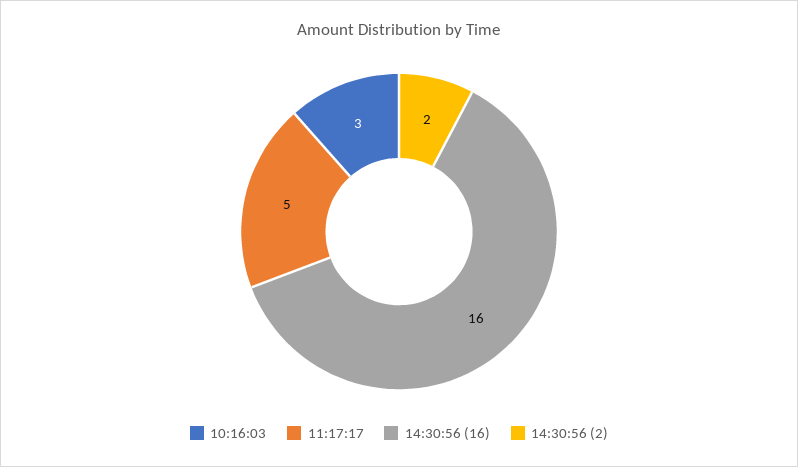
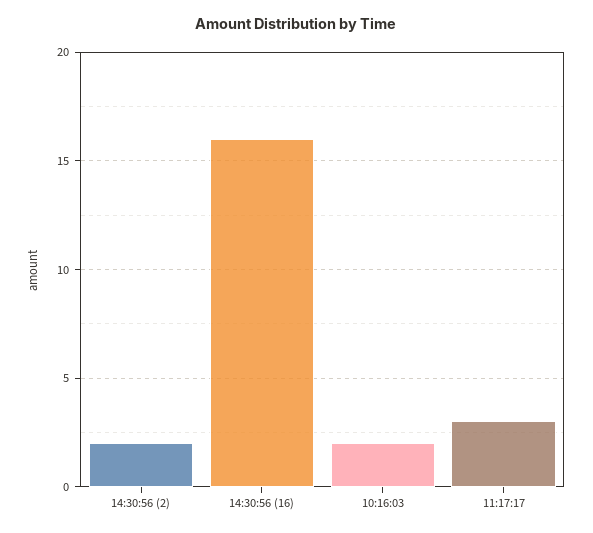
10:16:03: 3 -> 2
11:17:17: 5 -> 3

